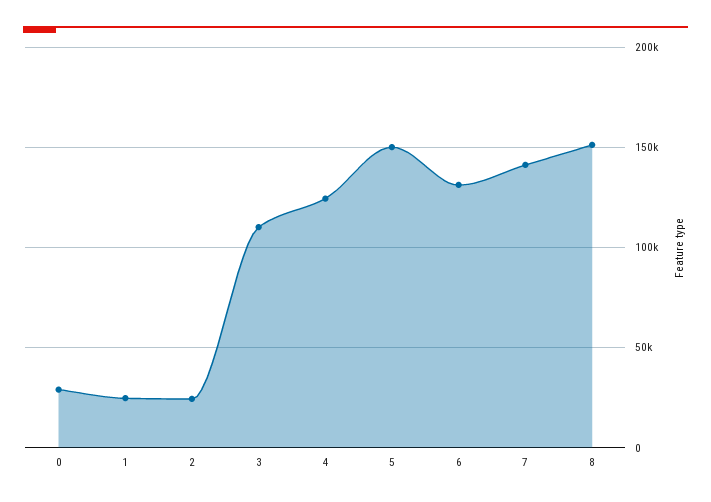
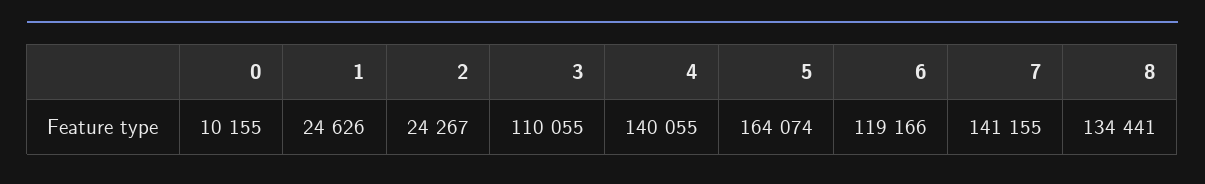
0: 30000 -> 10155
4: 125000 -> 140055
5: 150000 -> 164074
6: 130000 -> 119166
8: 150000 -> 134441

